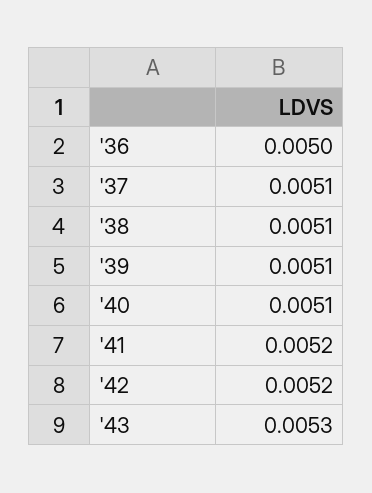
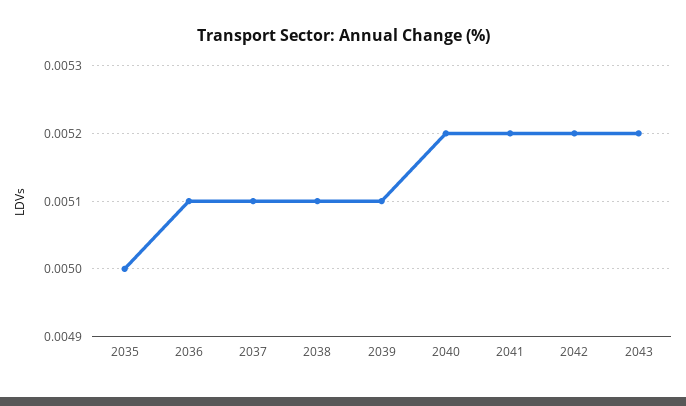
'36: 0.005 -> 0.0051
'40: 0.0051 -> 0.0052
'43: 0.0053 -> 0.0052
2035: none -> 0.005

